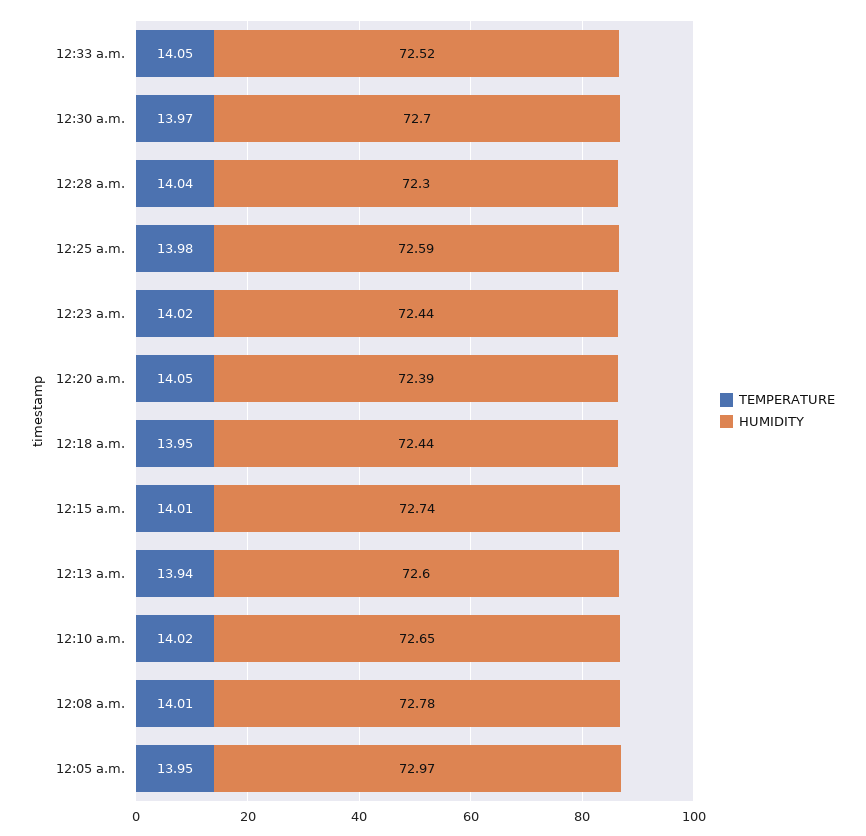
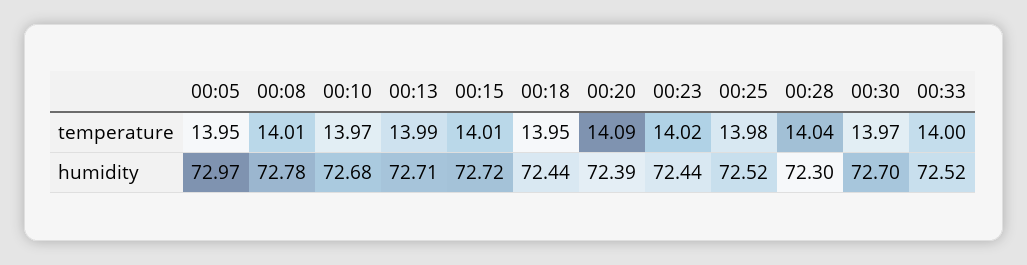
TEMPERATURE, 12:33 a.m.: 14.05 -> 14
HUMIDITY, 12:25 a.m.: 72.59 -> 72.52
TEMPERATURE, 12:20 a.m.: 14.05 -> 14.09
HUMIDITY, 12:15 a.m.: 72.74 -> 72.72
TEMPERATURE, 12:13 a.m.: 13.94 -> 13.99
HUMIDITY, 12:13 a.m.: 72.6 -> 72.71
TEMPERATURE, 12:10 a.m.: 14.02 -> 13.97
HUMIDITY, 12:10 a.m.: 72.65 -> 72.68

